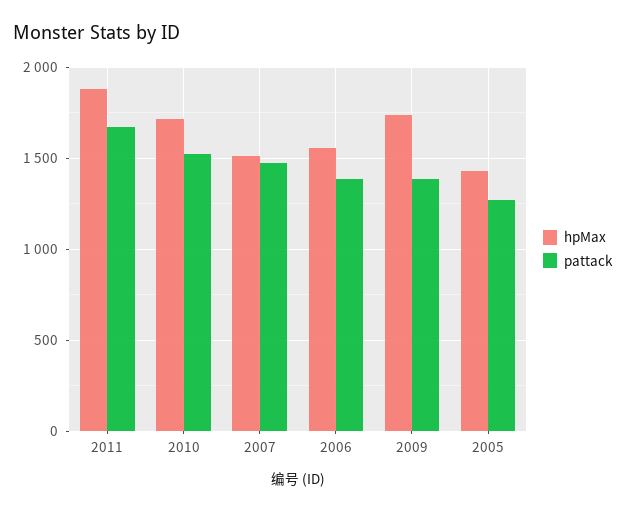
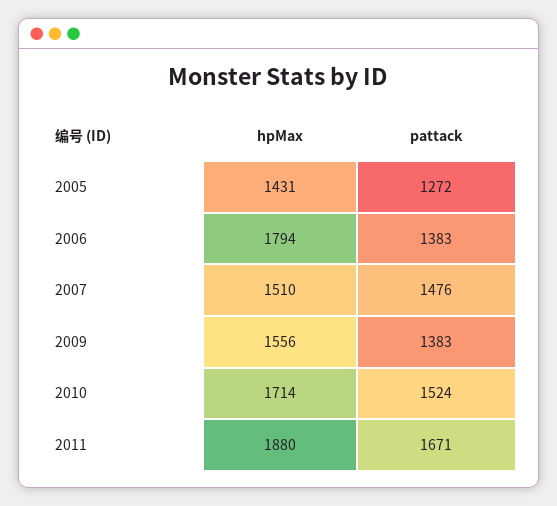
hpMax, 2006: 1550 -> 1794
hpMax, 2009: 1750 -> 1556

